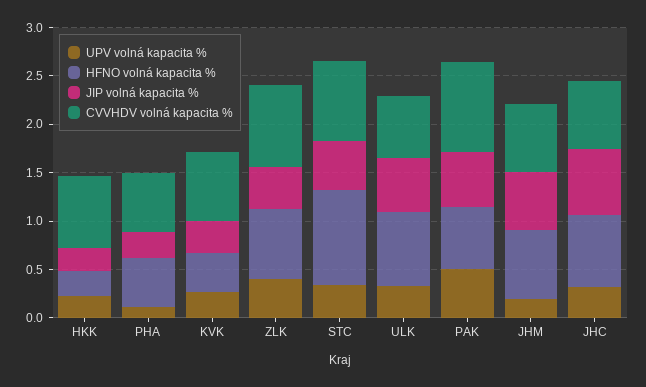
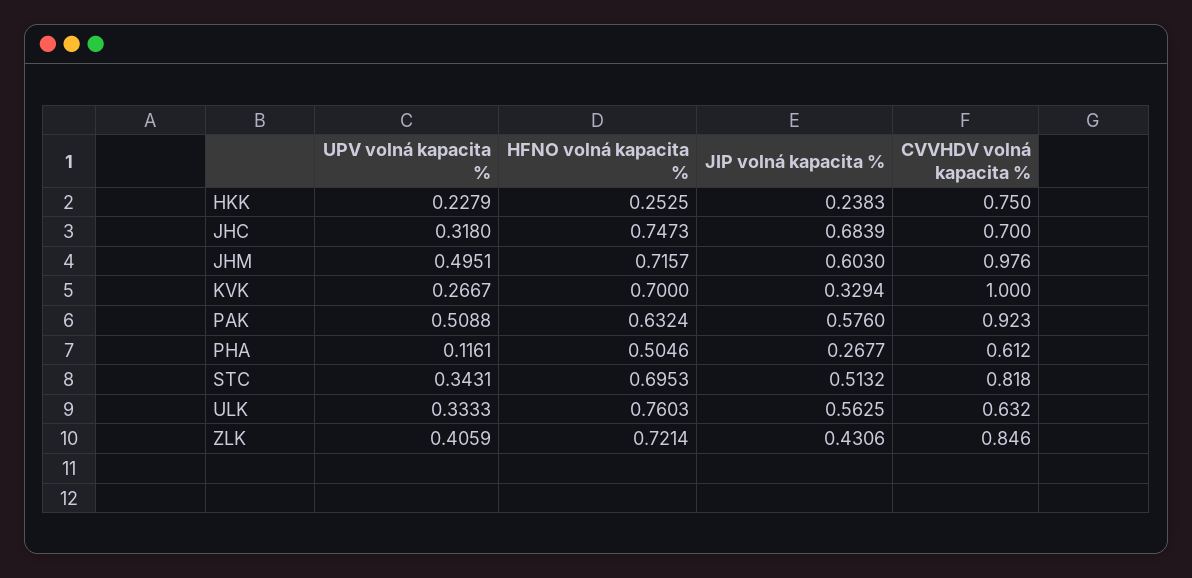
HFNO volná kapacita %, KVK: 0.4 -> 0.7
CVVHDV volná kapacita %, KVK: 0.7 -> 1
HFNO volná kapacita %, STC: 1 -> 0.6953
UPV volná kapacita %, JHM: 0.2 -> 0.4951
CVVHDV volná kapacita %, JHM: 0.7 -> 0.976

